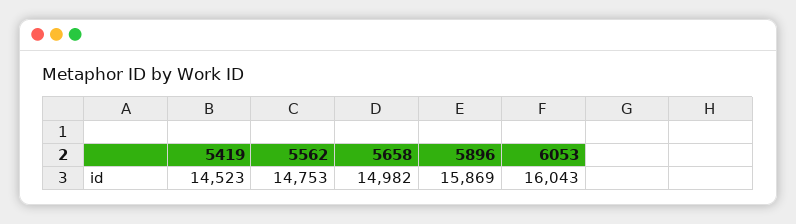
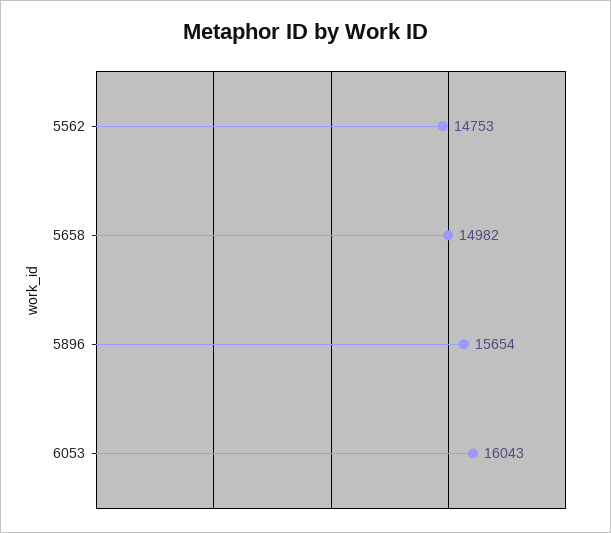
5419: 14523 -> none
5896: 15869 -> 15654

